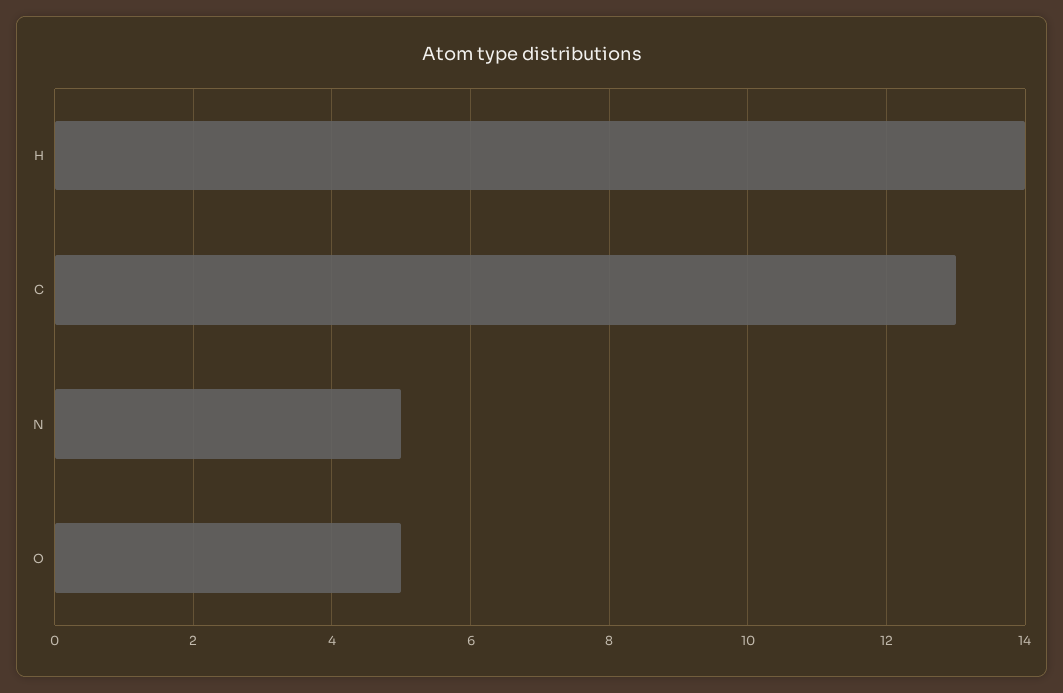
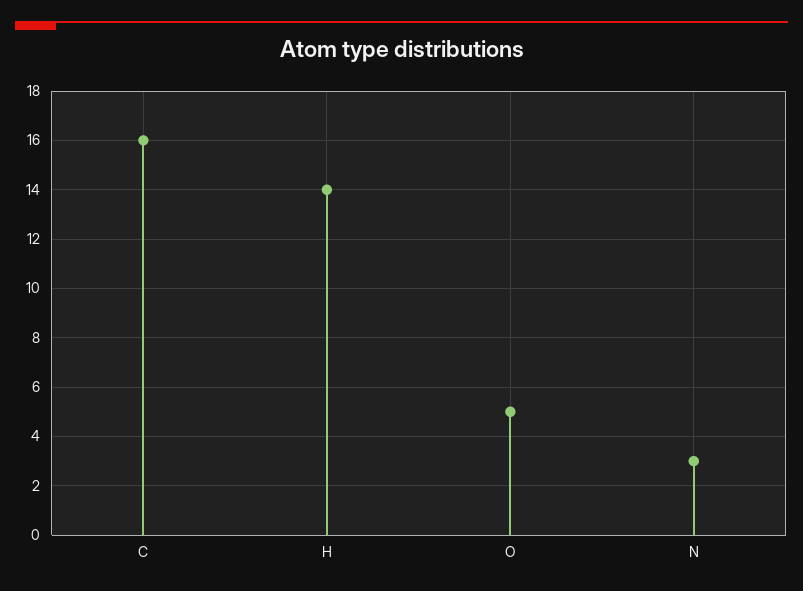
C: 13 -> 16
N: 5 -> 3

